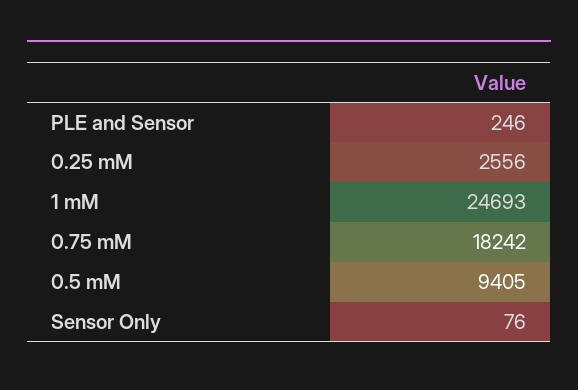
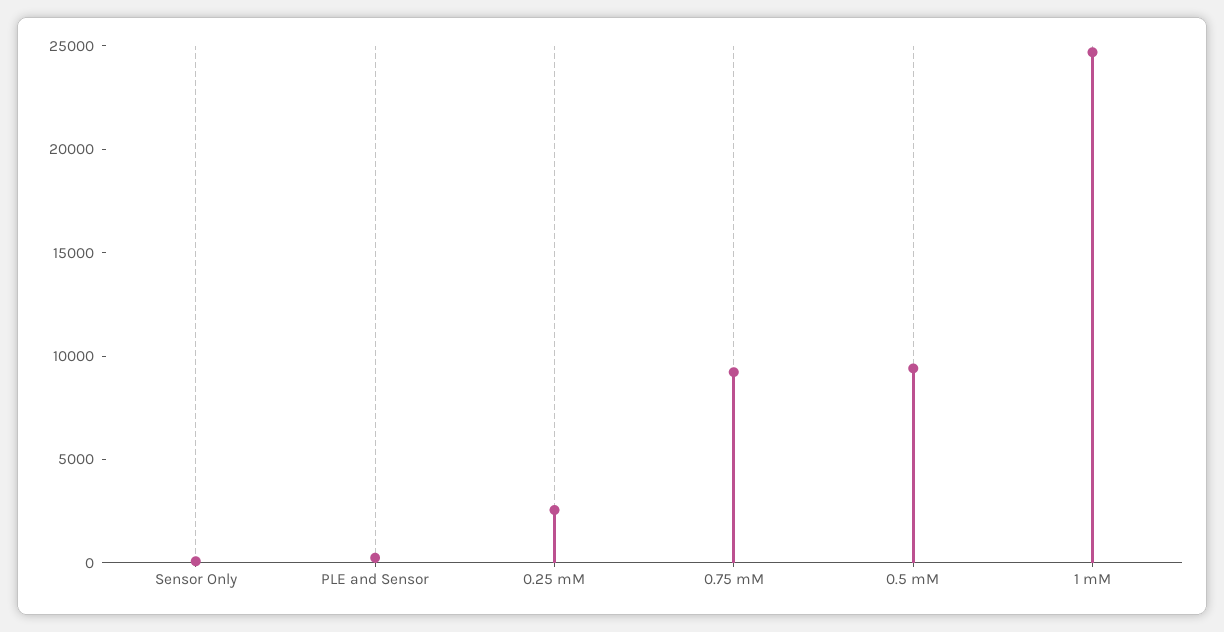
0.75 mM: 18242 -> 9000

